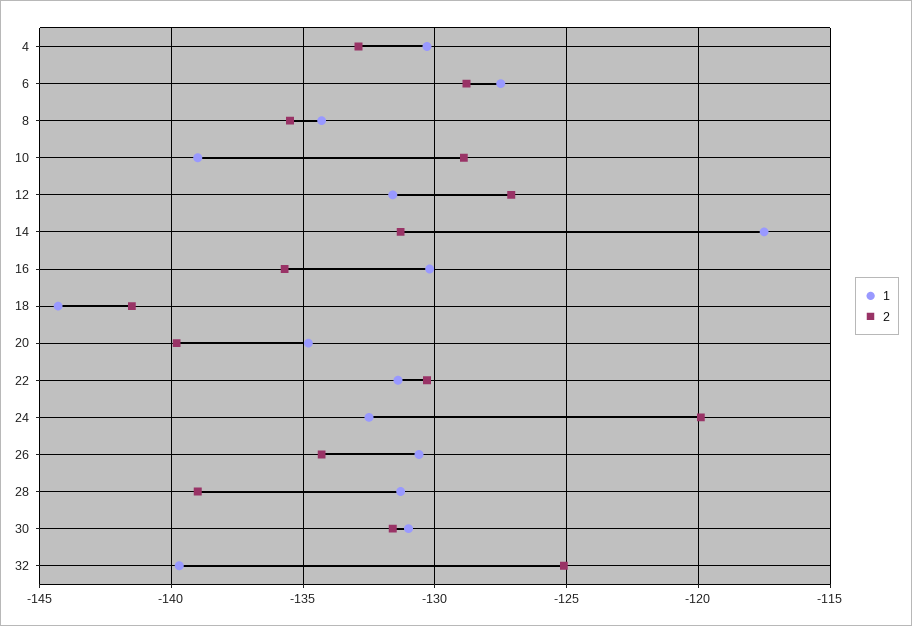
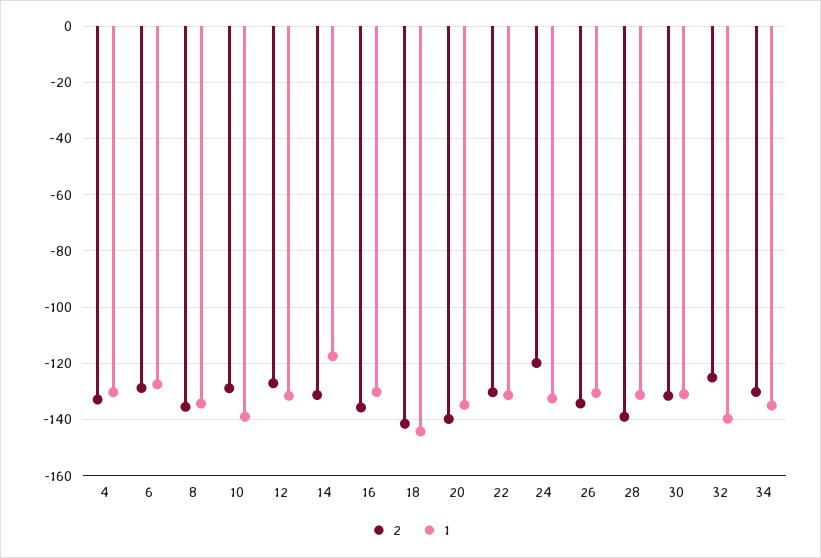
2, 34: none -> -130
1, 34: none -> -135

